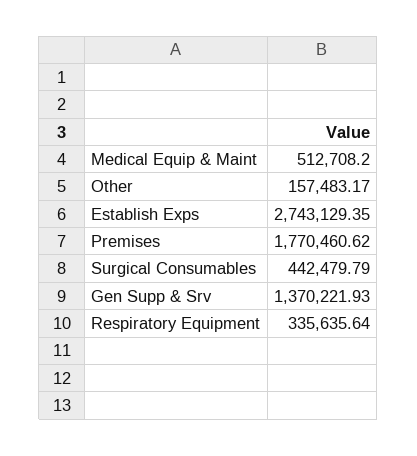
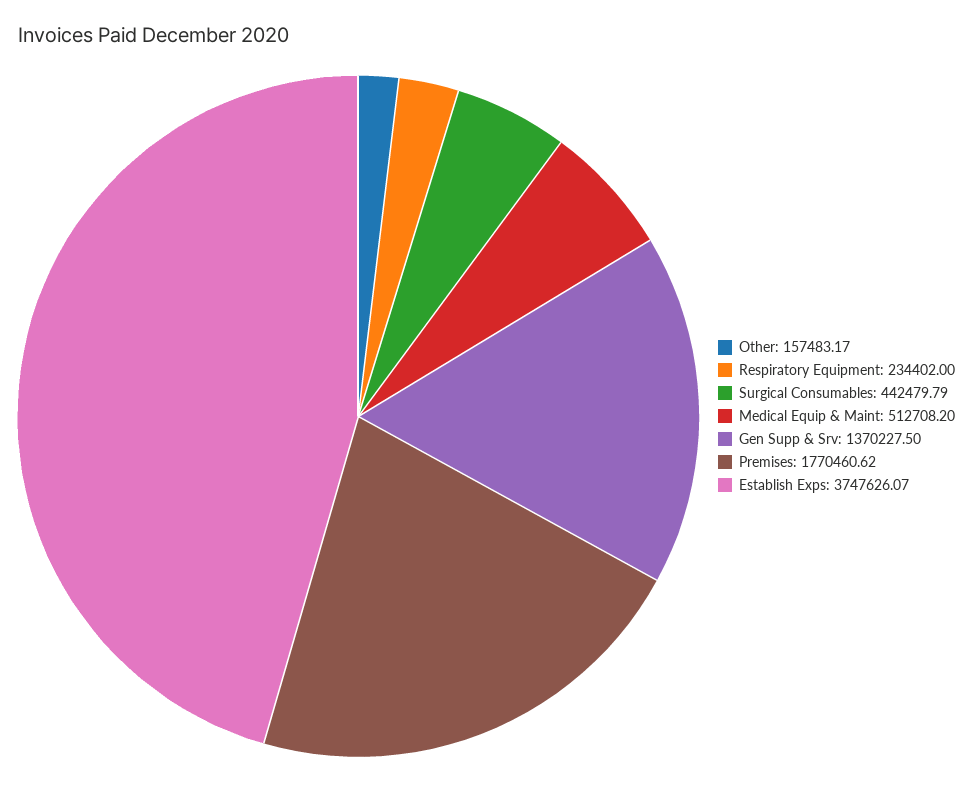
Establish Exps: 2743129.35 -> 3747626.07
Gen Supp & Srv: 1370221.93 -> 1370227.5
Respiratory Equipment: 335635.64 -> 234402

